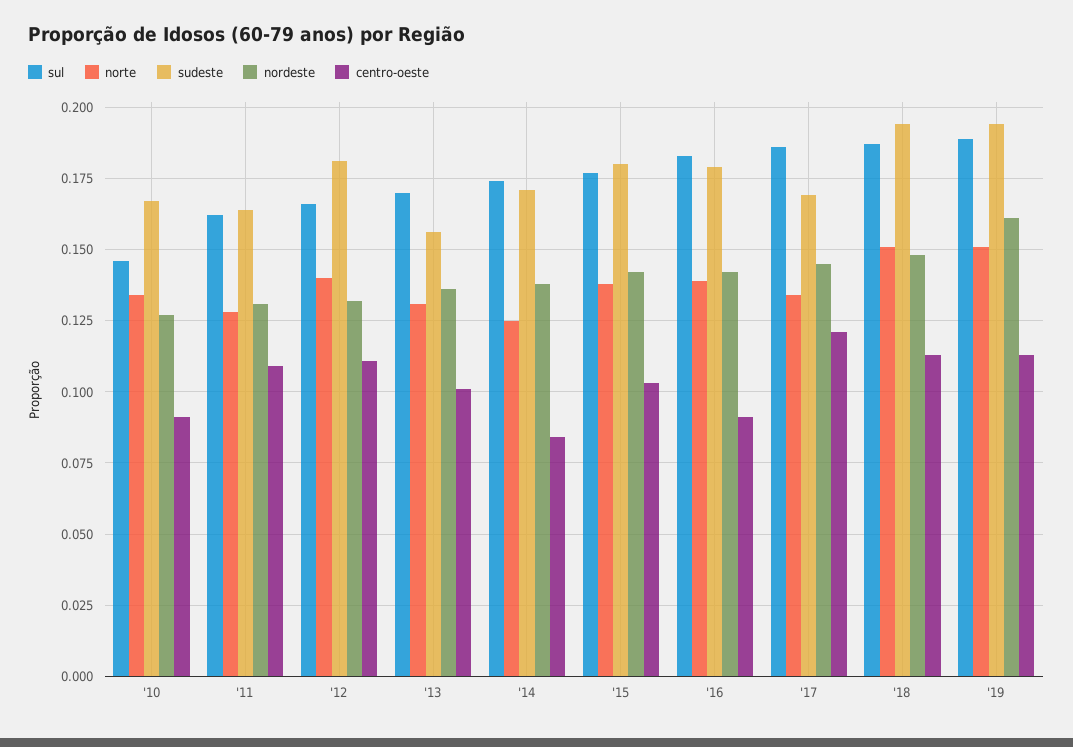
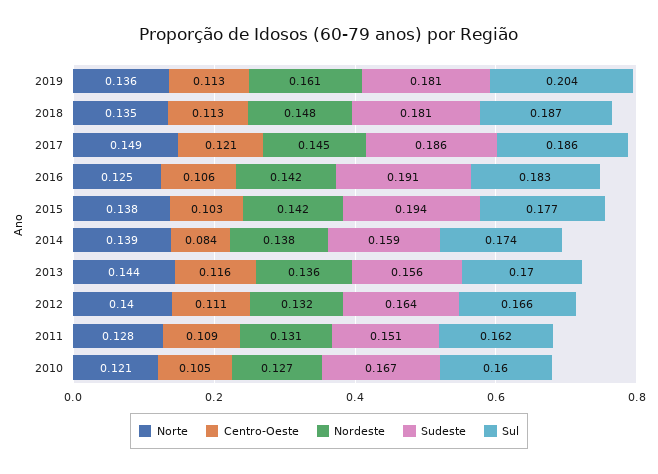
sul, '10: 0.145 -> 0.16
norte, '10: 0.135 -> 0.121
centro-oeste, '10: 0.09 -> 0.105
sudeste, '11: 0.165 -> 0.151
sudeste, '12: 0.18 -> 0.164
norte, '13: 0.13 -> 0.144
centro-oeste, '13: 0.1 -> 0.116
norte, '14: 0.125 -> 0.139
sudeste, '14: 0.17 -> 0.159
sudeste, '15: 0.18 -> 0.194
norte, '16: 0.14 -> 0.125
sudeste, '16: 0.18 -> 0.191
centro-oeste, '16: 0.09 -> 0.106
norte, '17: 0.135 -> 0.149
sudeste, '17: 0.17 -> 0.186
norte, '18: 0.15 -> 0.135
sudeste, '18: 0.195 -> 0.181
sul, '19: 0.19 -> 0.204
norte, '19: 0.15 -> 0.136
sudeste, '19: 0.195 -> 0.181

